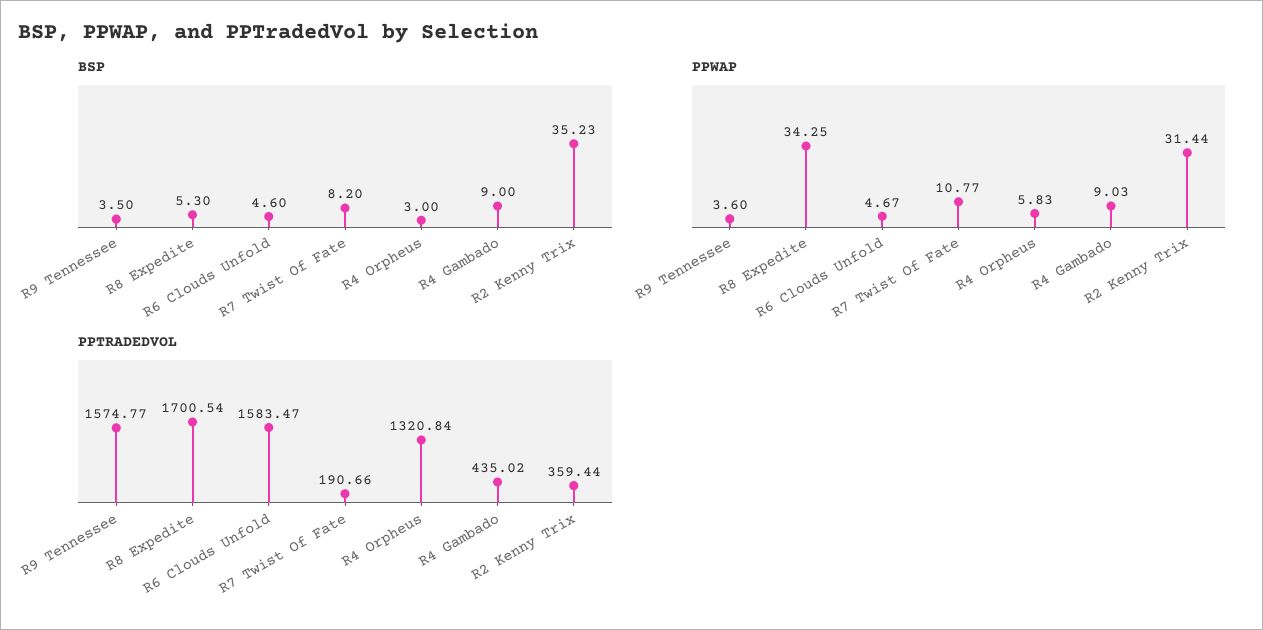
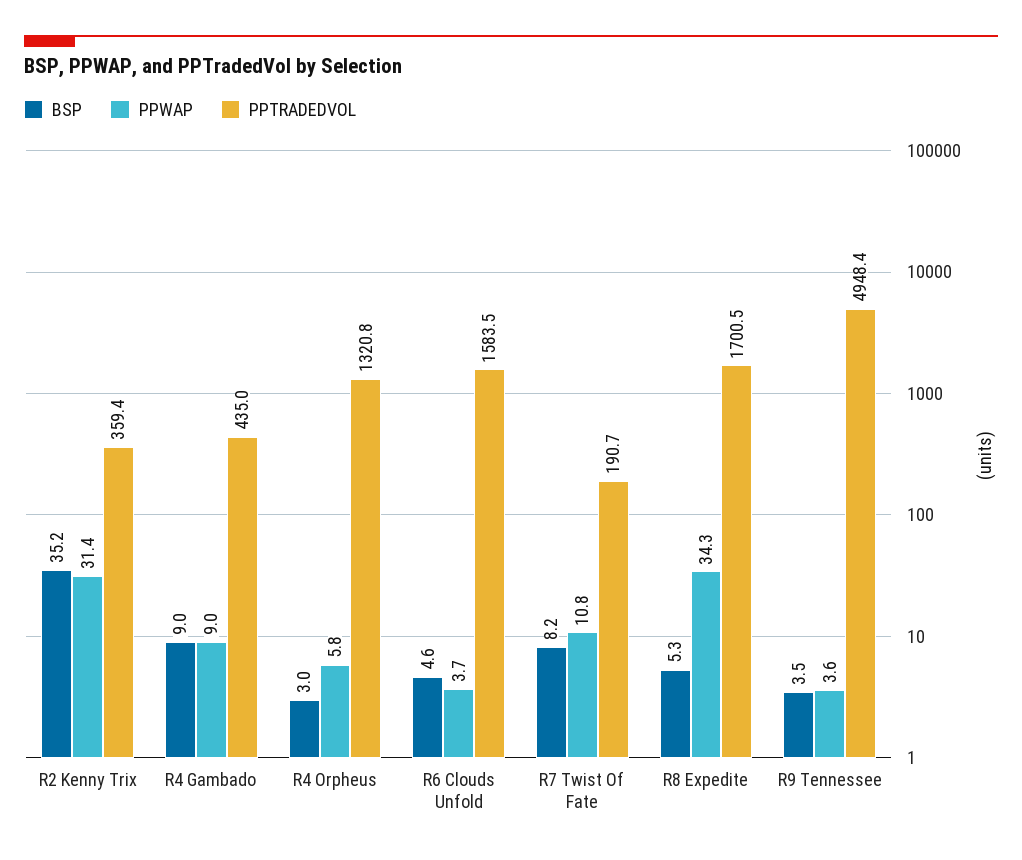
PPWAP, R6 Clouds Unfold: 4.67 -> 3.7
PPTRADEDVOL, R9 Tennessee: 1574.77 -> 4948.4

